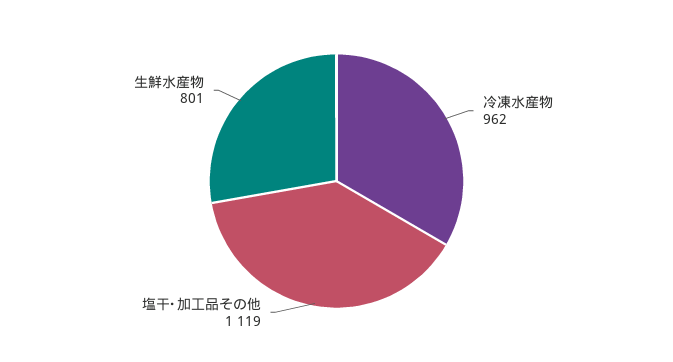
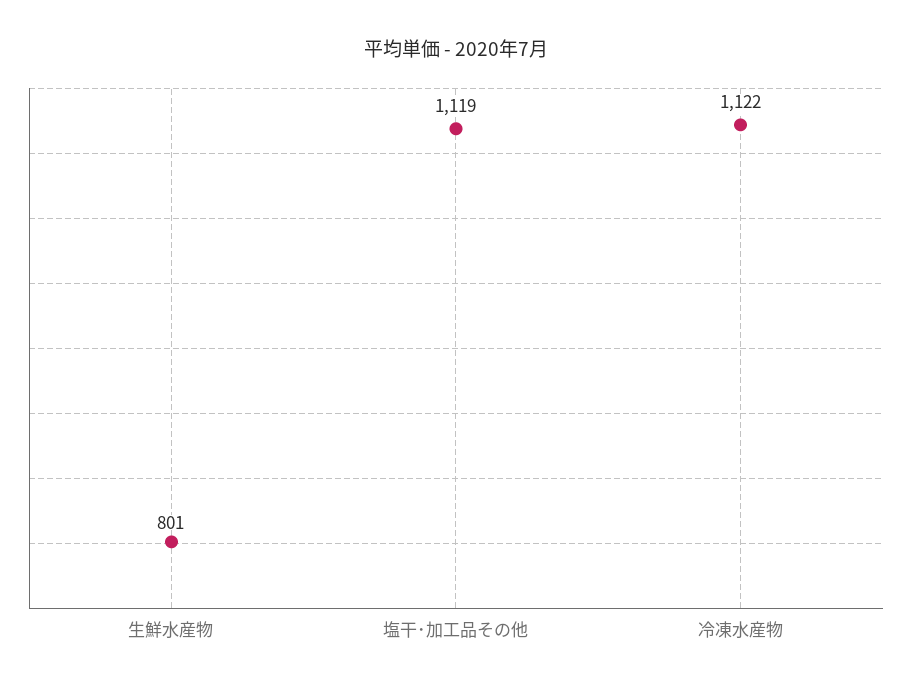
冷凍水産物: 962 -> 1122

